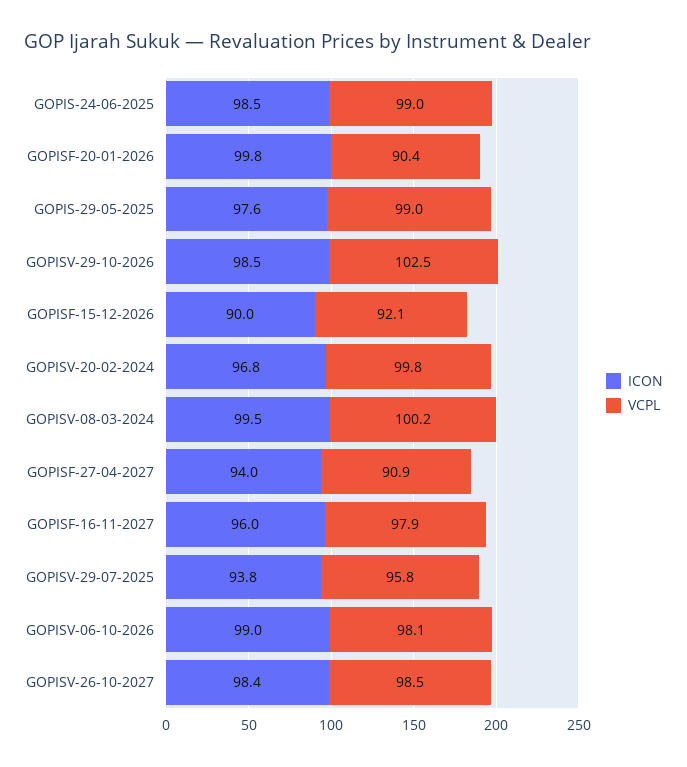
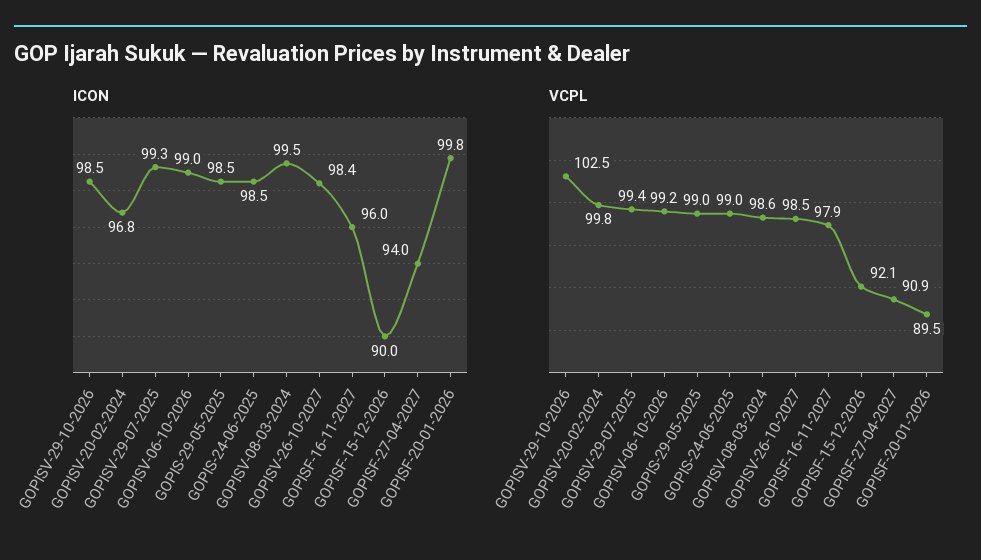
VCPL, GOPISF-20-01-2026: 90.4 -> 89.5
ICON, GOPIS-29-05-2025: 97.6 -> 98.5
VCPL, GOPISV-08-03-2024: 100.2 -> 98.6
ICON, GOPISV-29-07-2025: 93.8 -> 99.3
VCPL, GOPISV-29-07-2025: 95.8 -> 99.4
VCPL, GOPISV-06-10-2026: 98.1 -> 99.2

